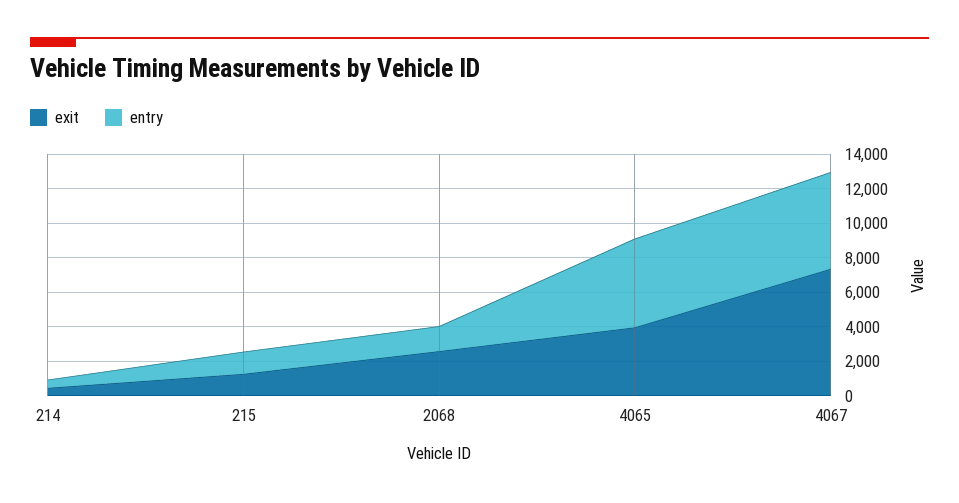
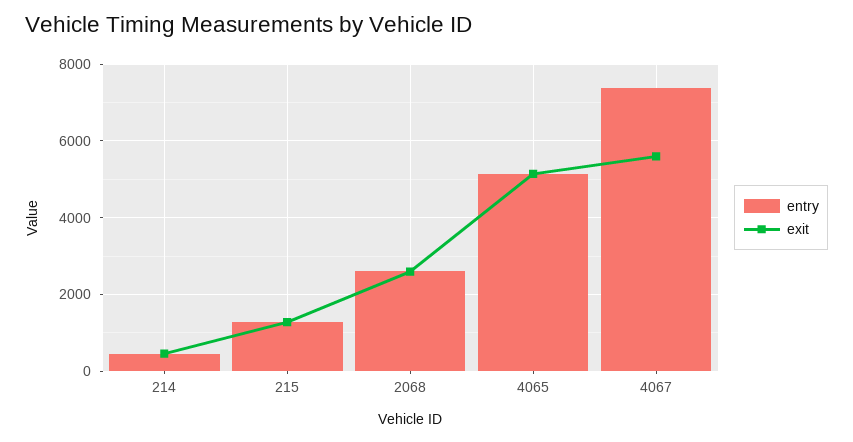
entry, 2068: 1500 -> 2600
exit, 4065: 4000 -> 5200
exit, 4067: 7500 -> 5600
entry, 4067: 5500 -> 7400

